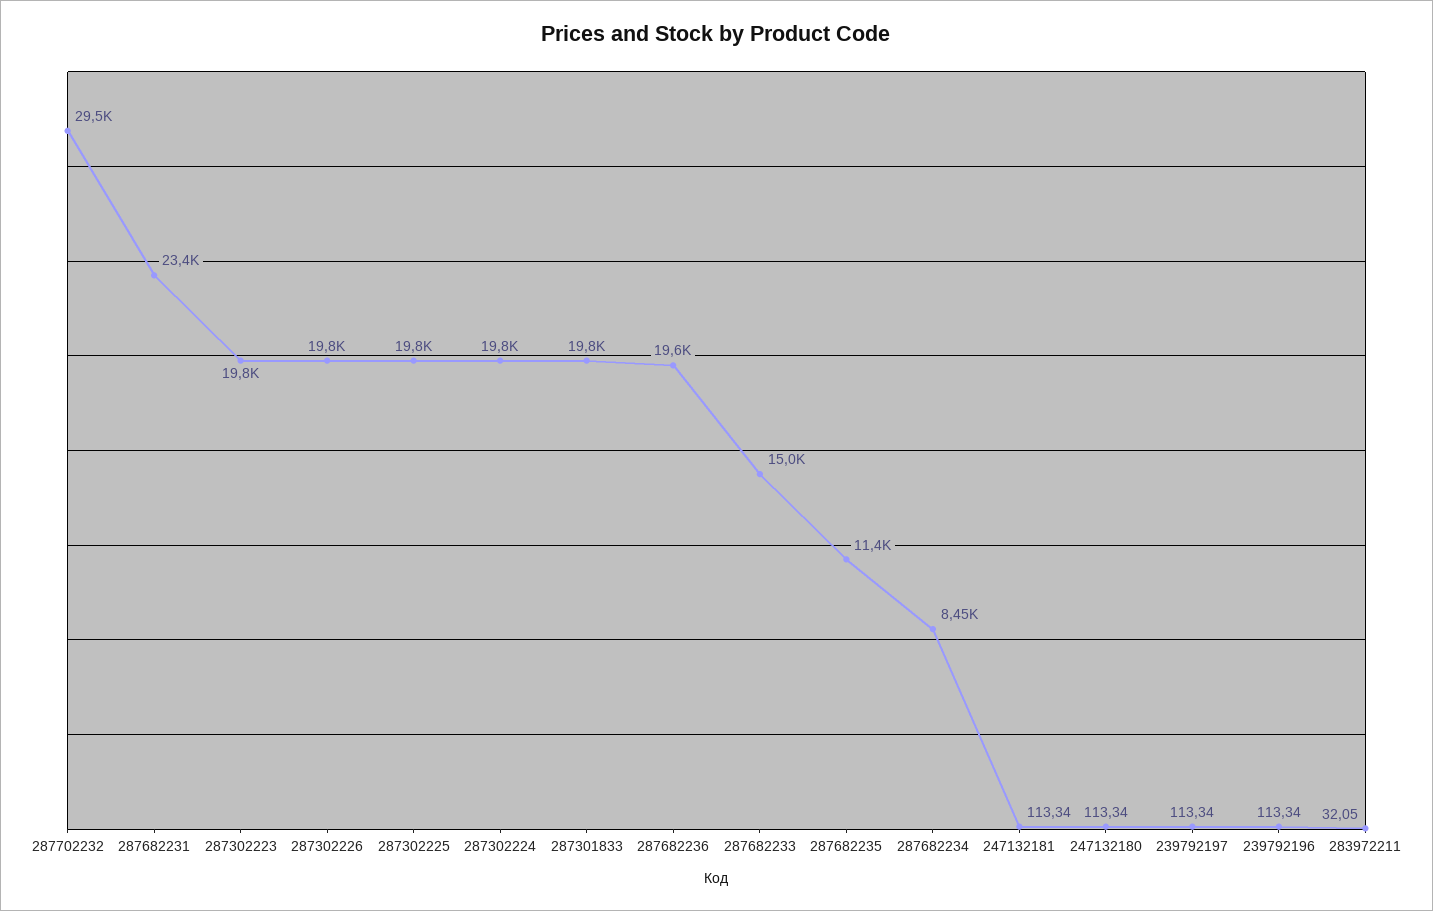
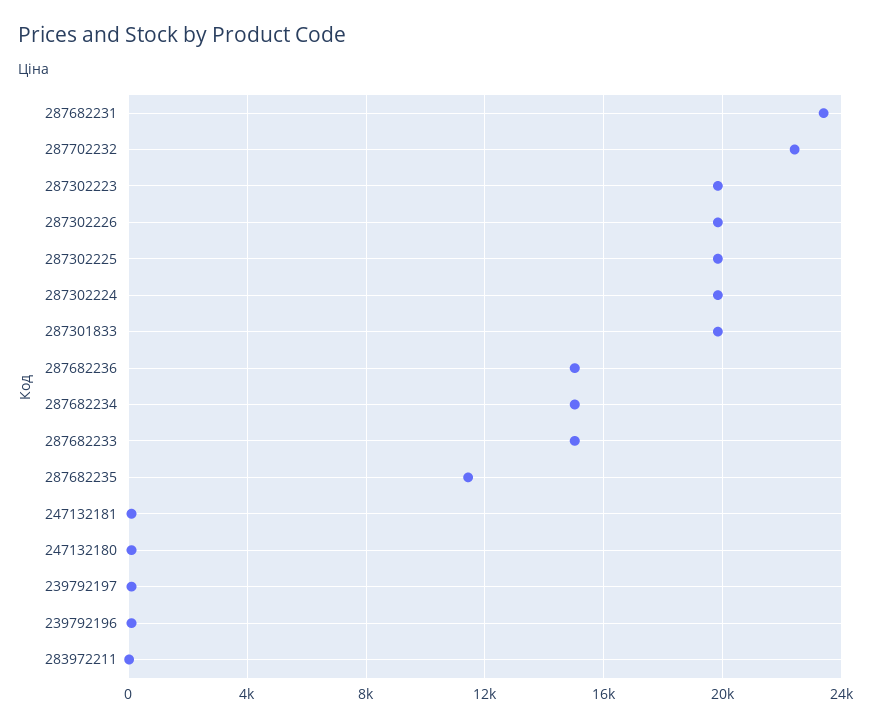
287702232: 29500 -> 22500
287682236: 19600 -> 15000
287682234: 8450 -> 15000

